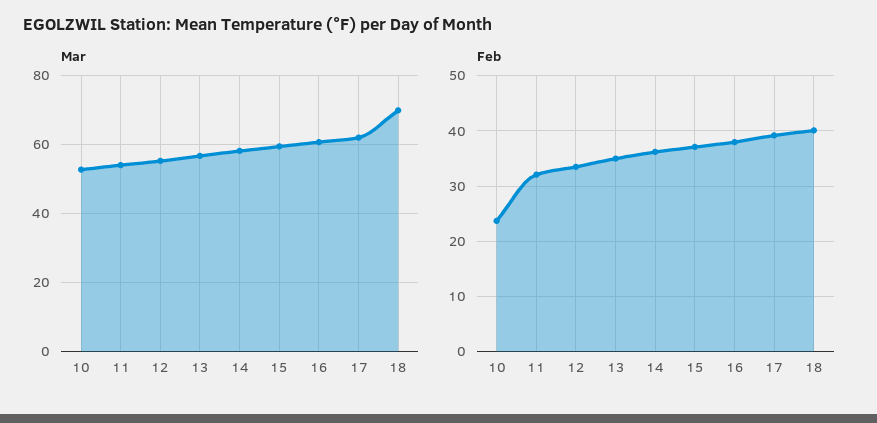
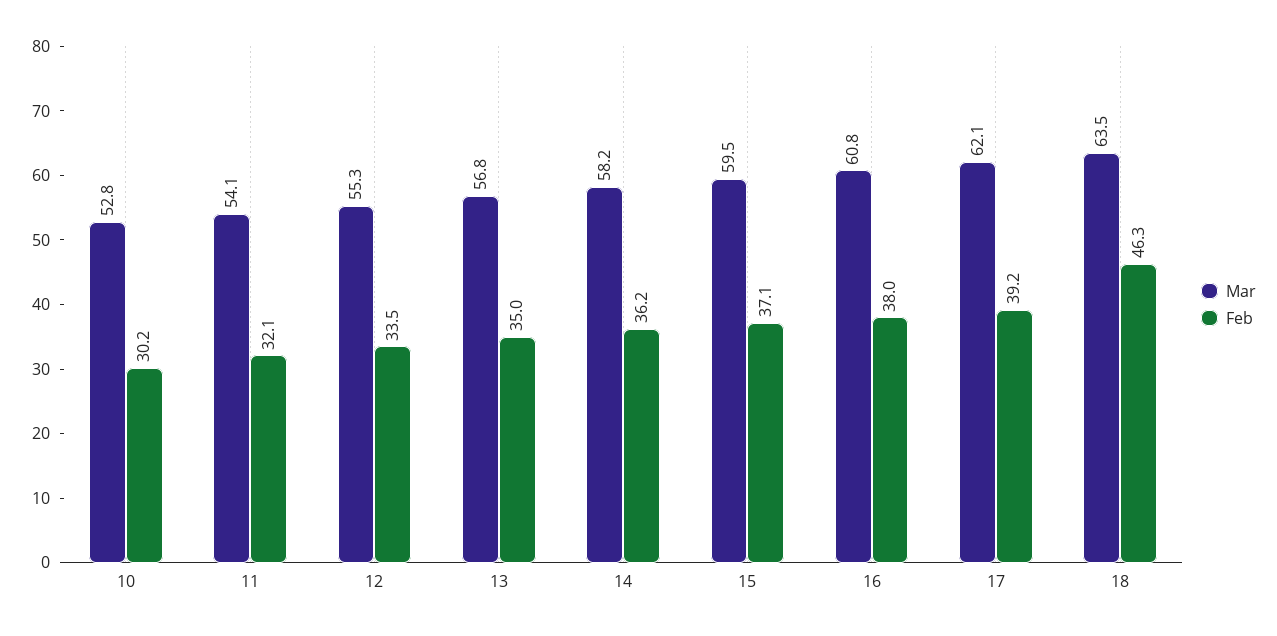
Mar, 18: 70 -> 63.5
Feb, 10: 24 -> 30.2
Feb, 18: 40 -> 46.3

